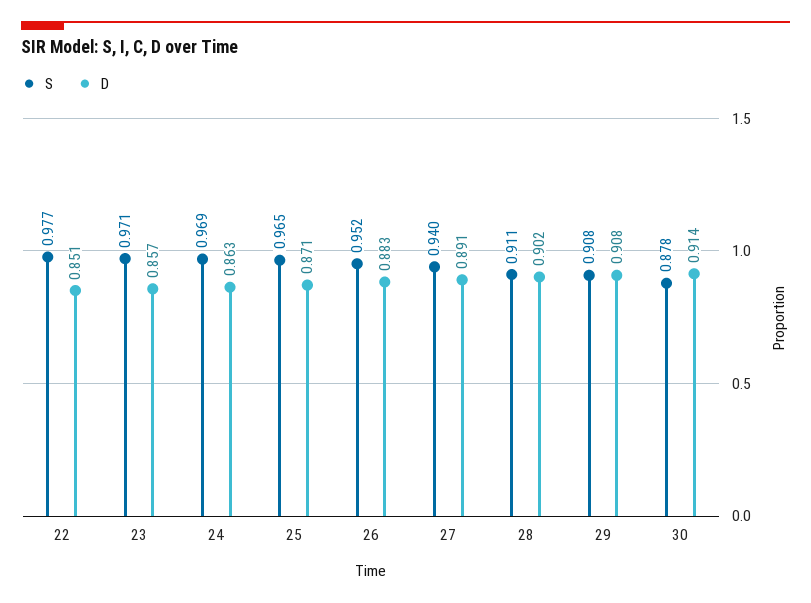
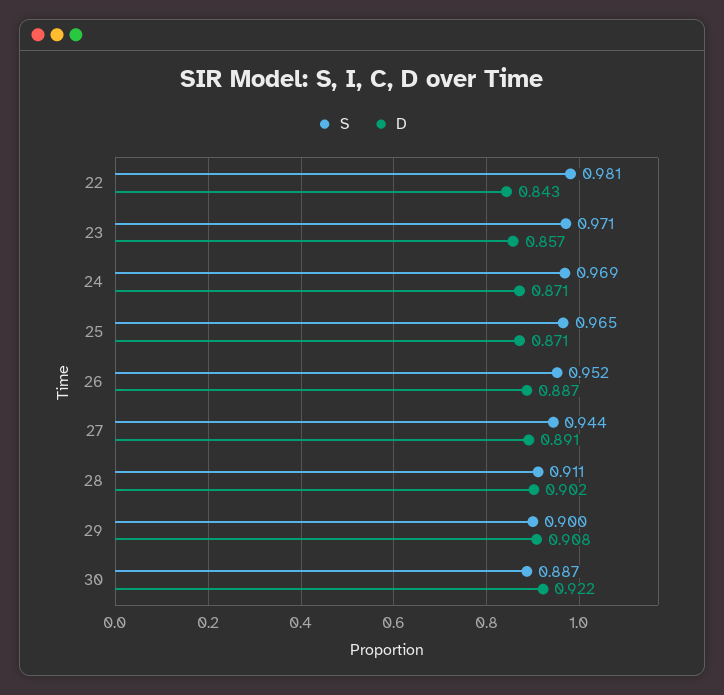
S, 22: 0.977 -> 0.981
D, 22: 0.851 -> 0.843
D, 24: 0.863 -> 0.871
D, 26: 0.883 -> 0.887
S, 27: 0.94 -> 0.944
S, 29: 0.908 -> 0.9
S, 30: 0.878 -> 0.887
D, 30: 0.914 -> 0.922

